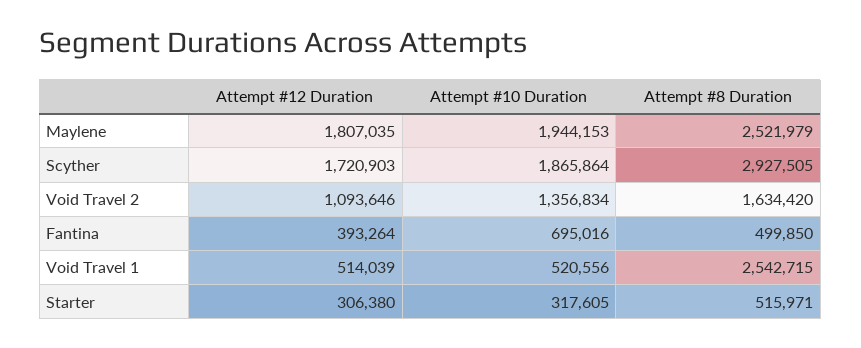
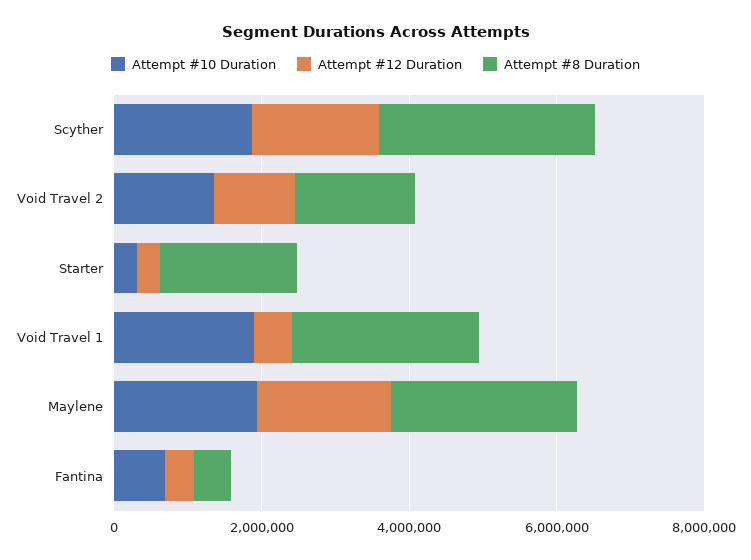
Attempt #10 Duration, Void Travel 1: 520556 -> 2000000
Attempt #8 Duration, Starter: 515971 -> 2000000

